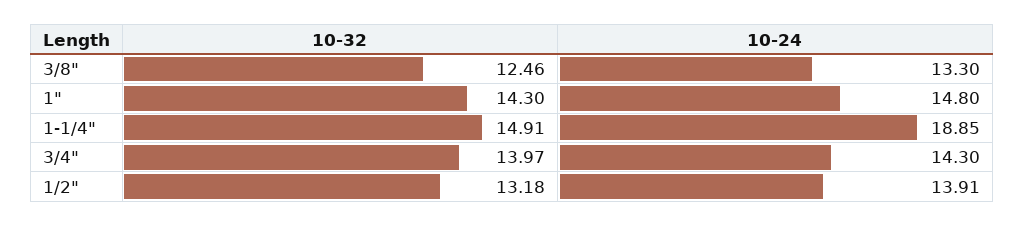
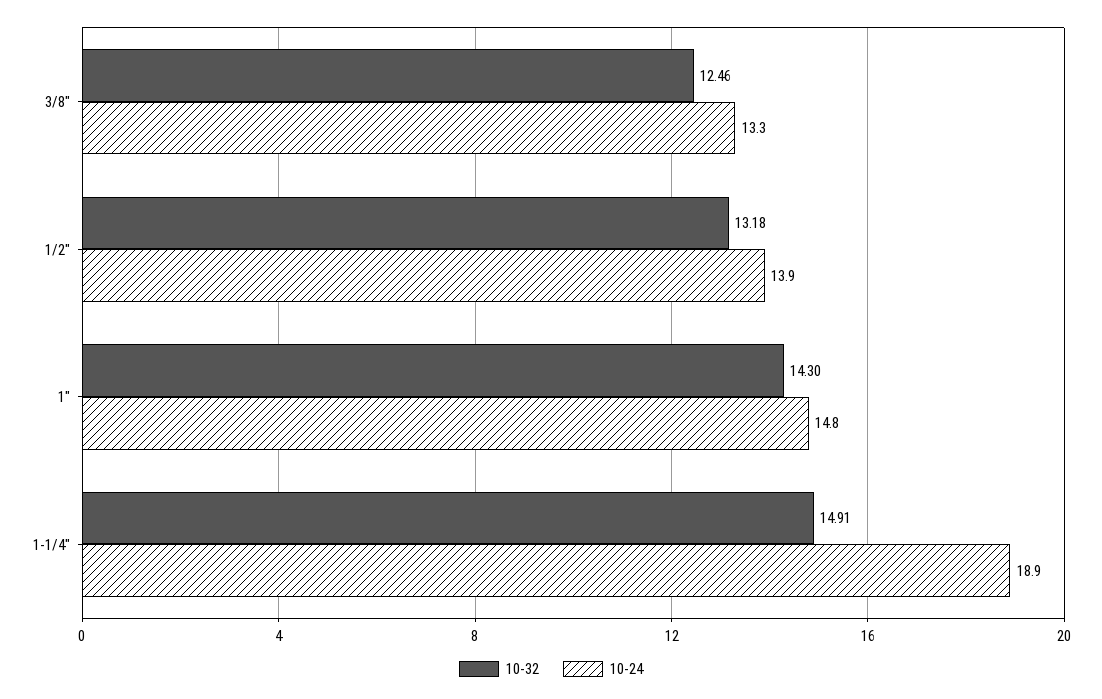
10-32, 3/4": 13.97 -> none
10-24, 3/4": 14.3 -> none

